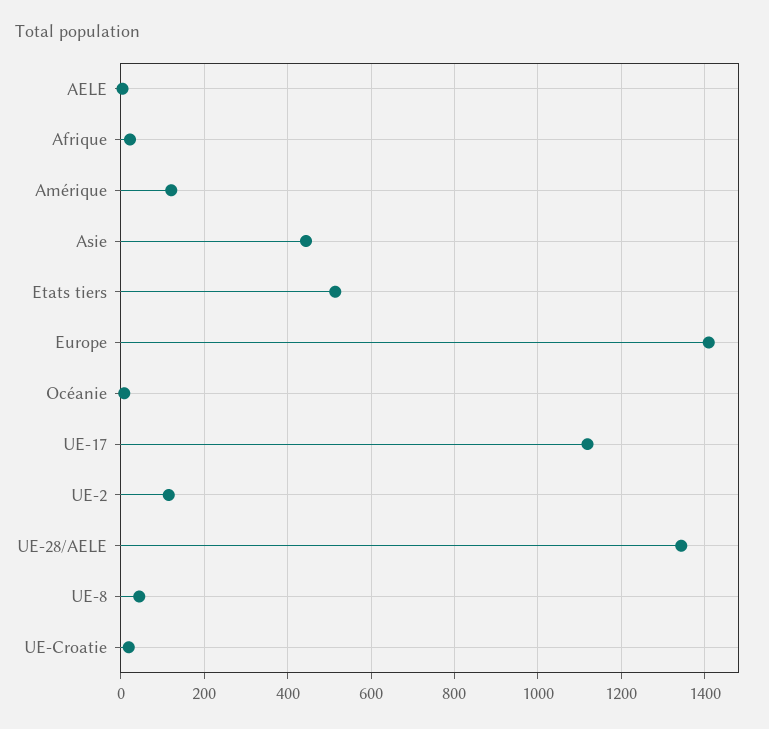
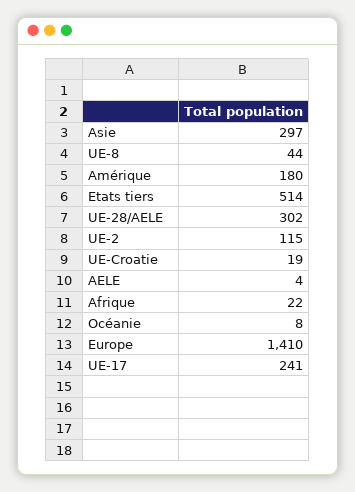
Amérique: 120 -> 180
Asie: 440 -> 297
UE-17: 1120 -> 241
UE-28/AELE: 1340 -> 302

